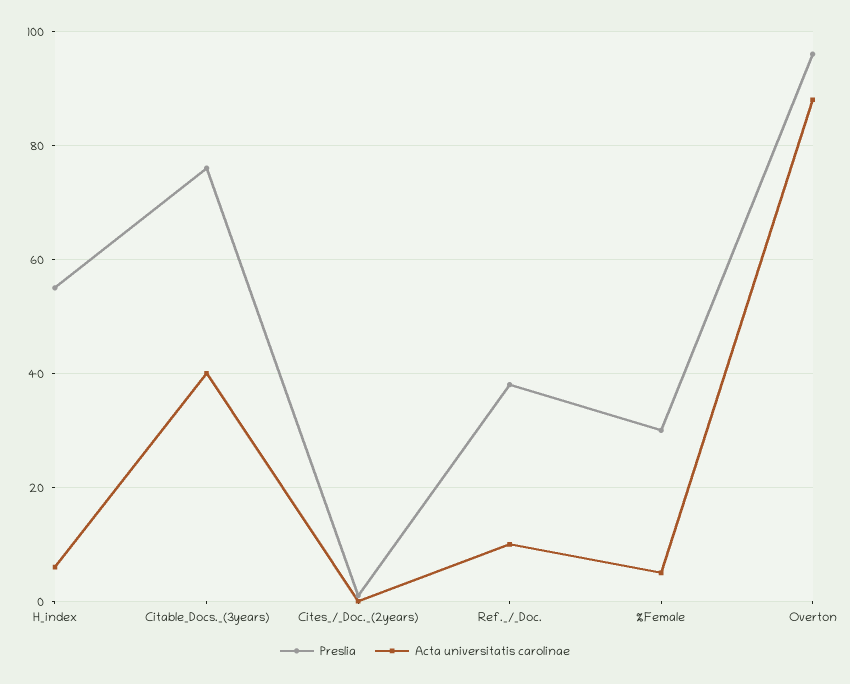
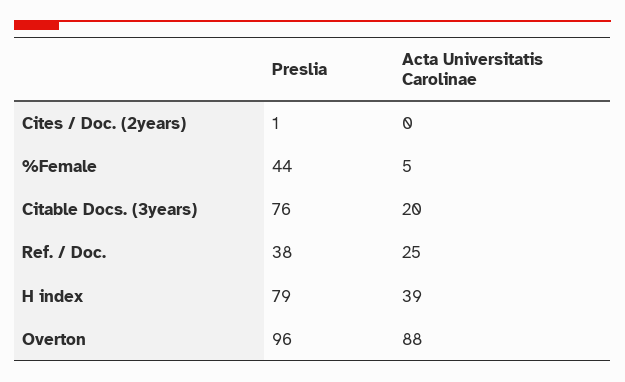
Preslia, H_index: 55 -> 79
Acta universitatis carolinae, H_index: 5 -> 39
Acta universitatis carolinae, Citable_Docs._(3years): 40 -> 20
Acta universitatis carolinae, Ref._/_Doc.: 10 -> 25
Preslia, %Female: 30 -> 44

